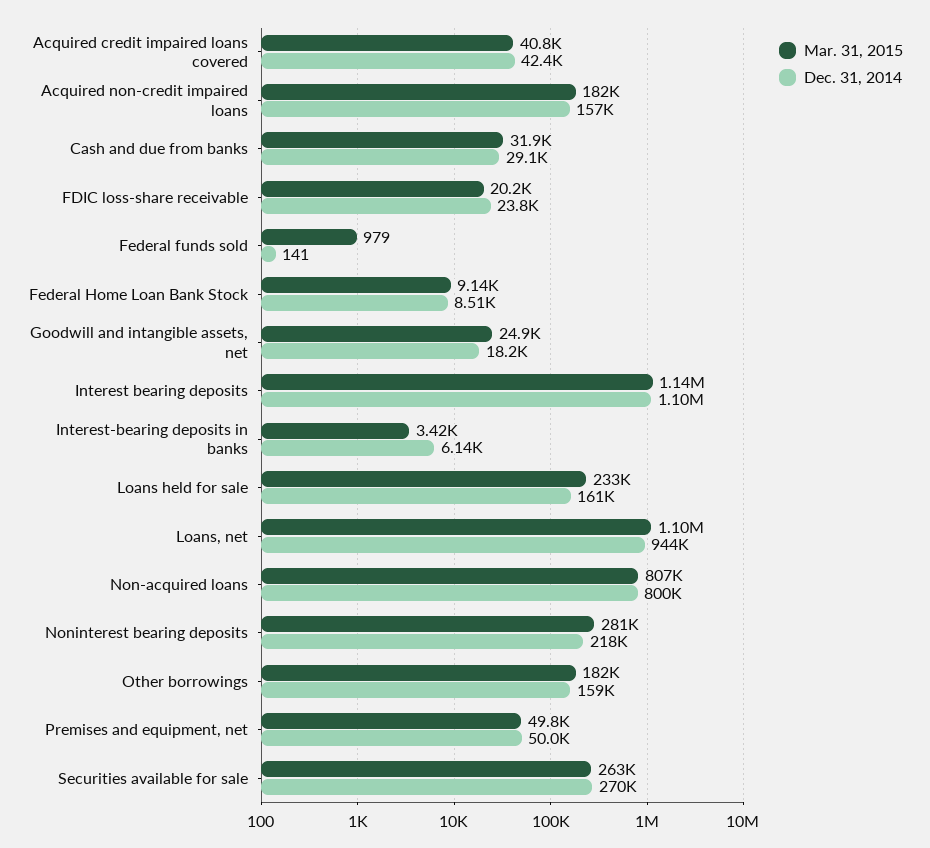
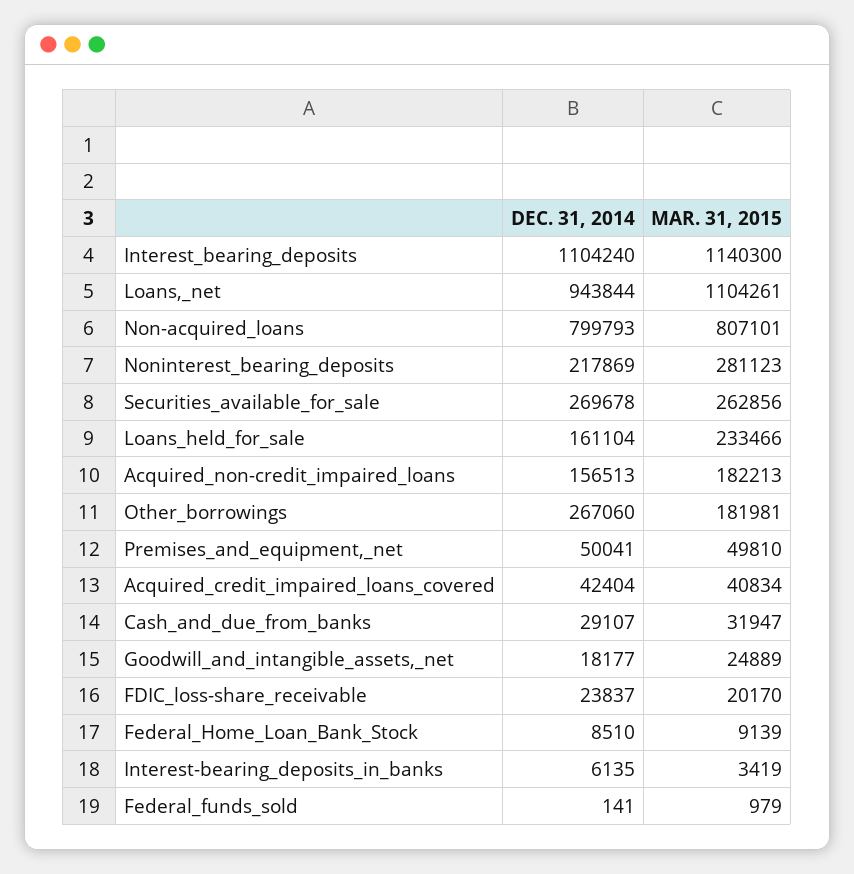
Dec. 31, 2014, Other borrowings: 159000 -> 267060

